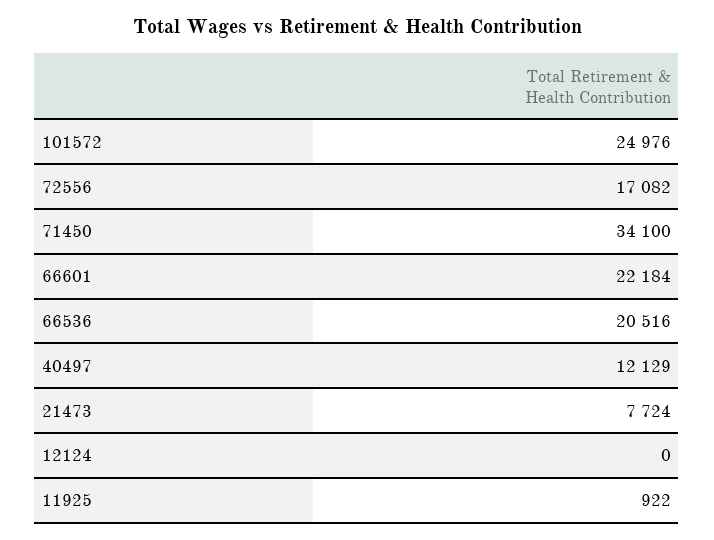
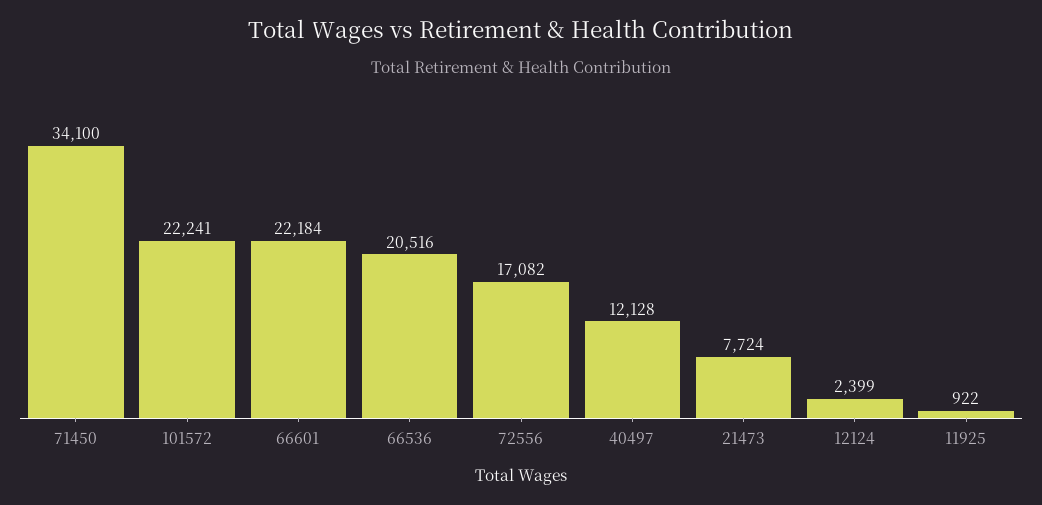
101572: 24976 -> 22241
40497: 12129 -> 12128
12124: 0 -> 2399

